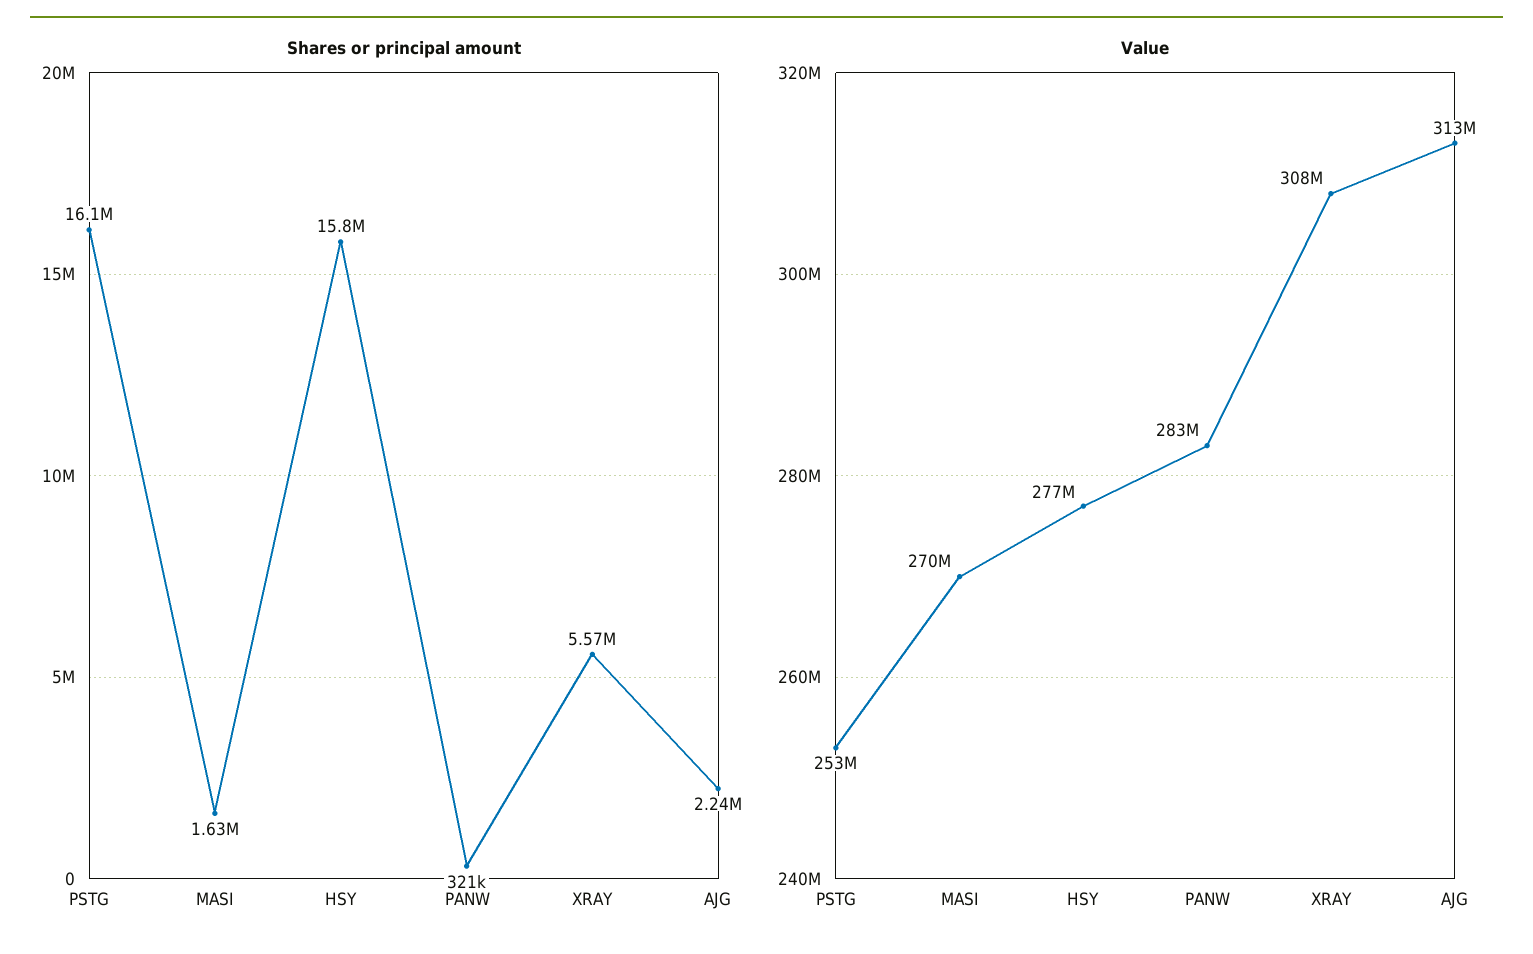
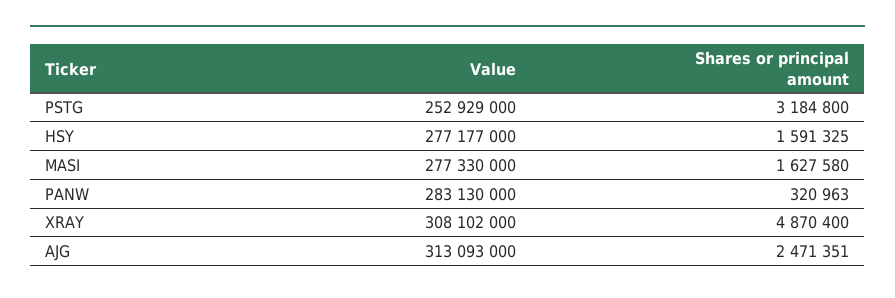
Shares or principal amount, PSTG: 16100000 -> 3184800
Shares or principal amount, HSY: 15800000 -> 1591325
Shares or principal amount, XRAY: 5570000 -> 4870400
Shares or principal amount, AJG: 2240000 -> 2471351
Value, MASI: 270000000 -> 277330000

